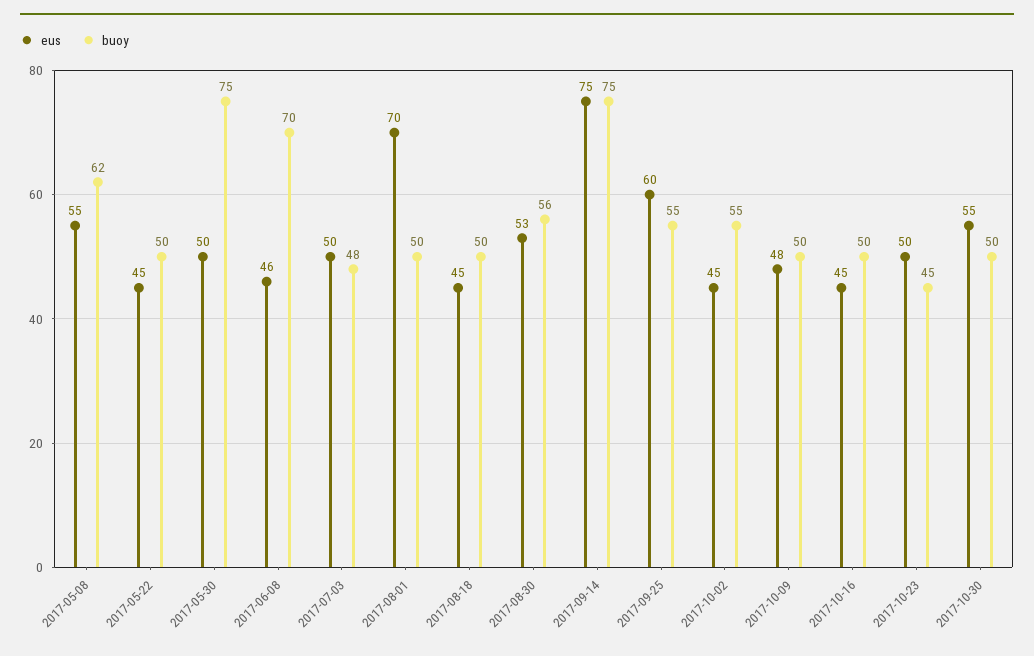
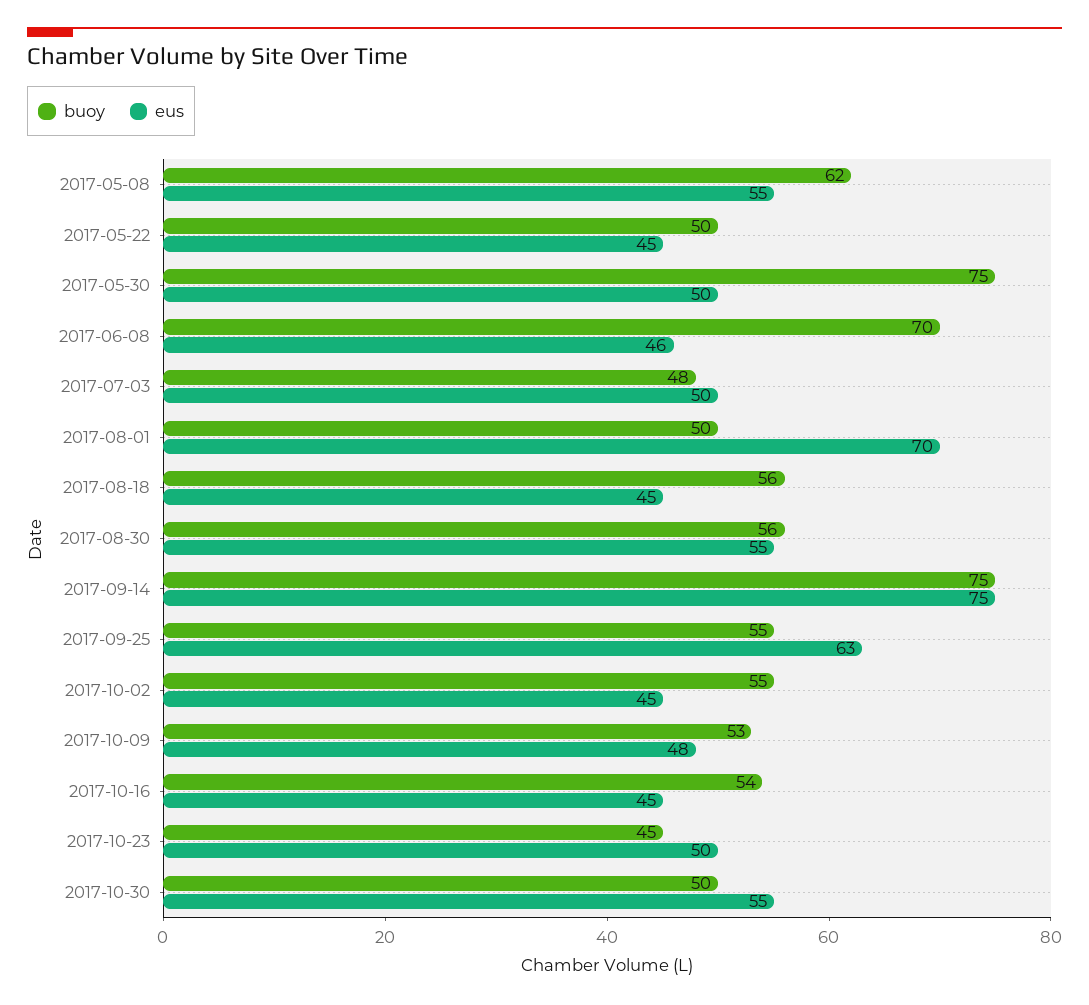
buoy, 2017-08-18: 50 -> 56
eus, 2017-08-30: 53 -> 55
eus, 2017-09-25: 60 -> 63
buoy, 2017-10-09: 50 -> 53
buoy, 2017-10-16: 50 -> 54

